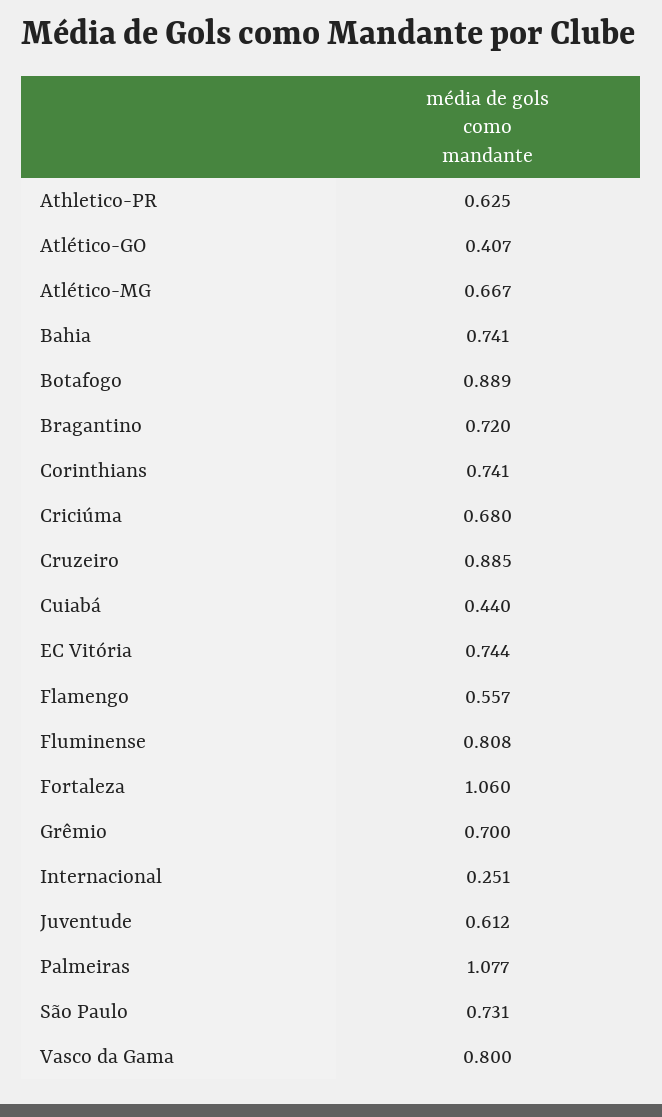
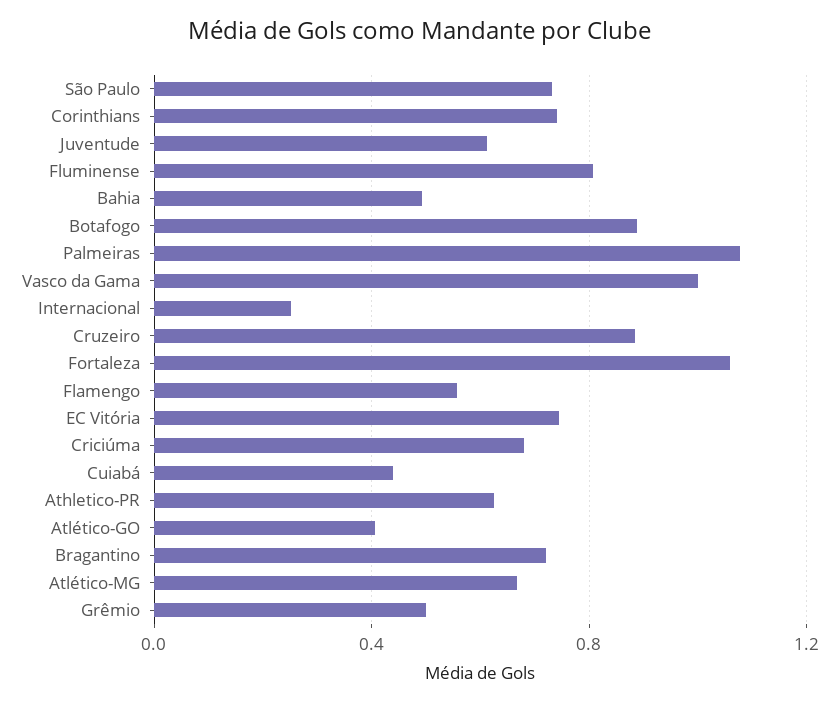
Bahia: 0.741 -> 0.5
Grêmio: 0.7 -> 0.5
Vasco da Gama: 0.8 -> 1

